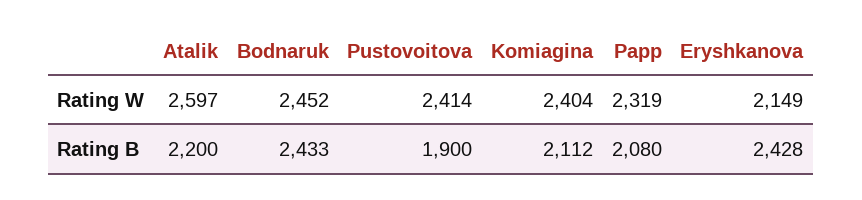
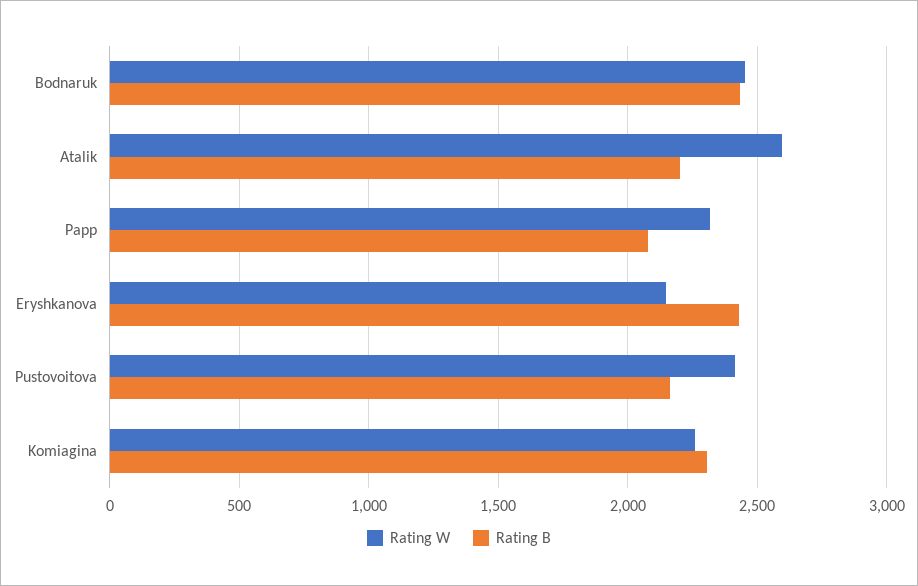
Rating W, Komiagina: 2404 -> 2250
Rating B, Pustovoitova: 1900 -> 2150
Rating B, Komiagina: 2112 -> 2300

